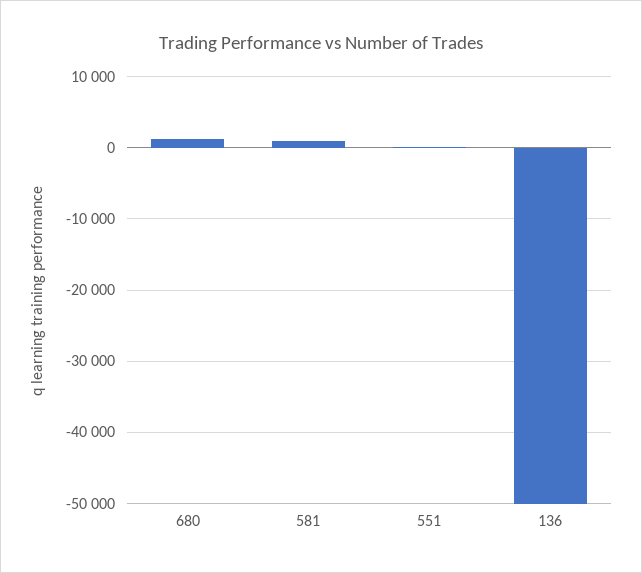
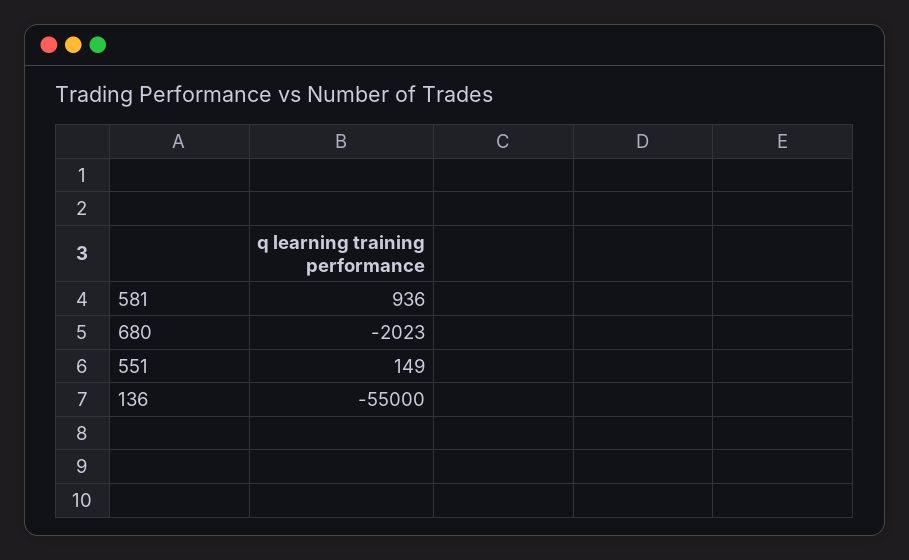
680: 1000 -> -2023
136: -50000 -> -55000

